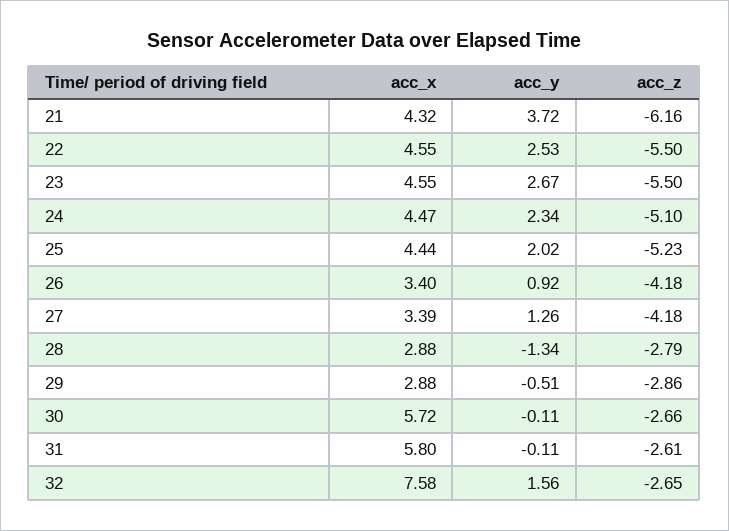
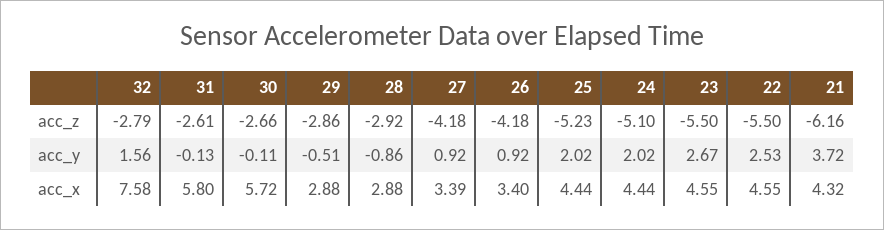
acc_x, 24: 4.47 -> 4.44
acc_y, 24: 2.34 -> 2.02
acc_y, 27: 1.26 -> 0.92
acc_y, 28: -1.34 -> -0.86
acc_z, 28: -2.79 -> -2.92
acc_y, 31: -0.11 -> -0.13
acc_z, 32: -2.65 -> -2.79

